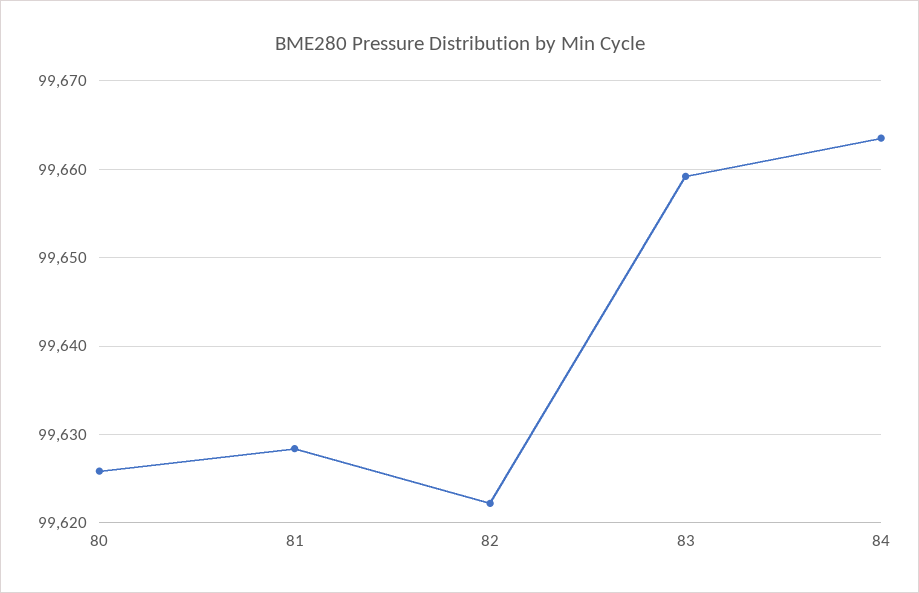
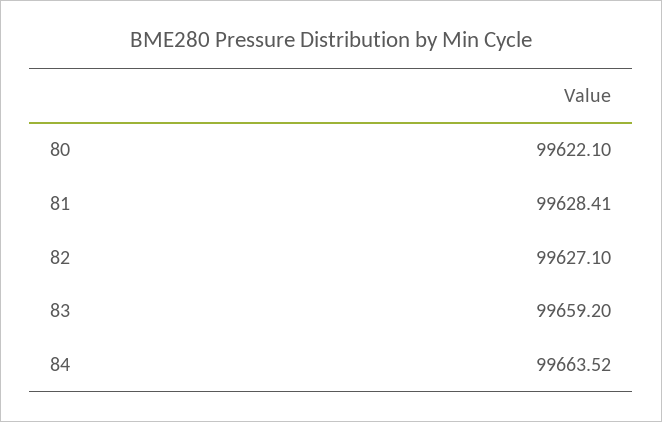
80: 99626 -> 99622.1
82: 99622 -> 99627.1

